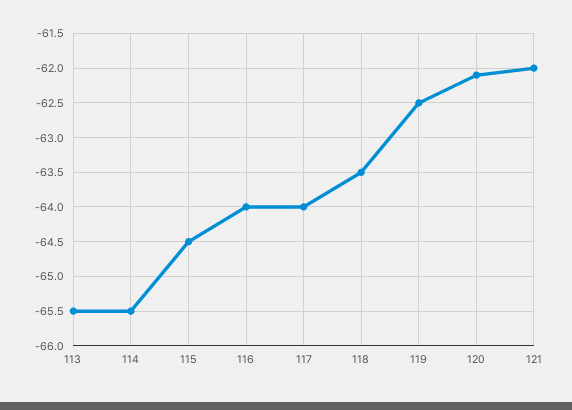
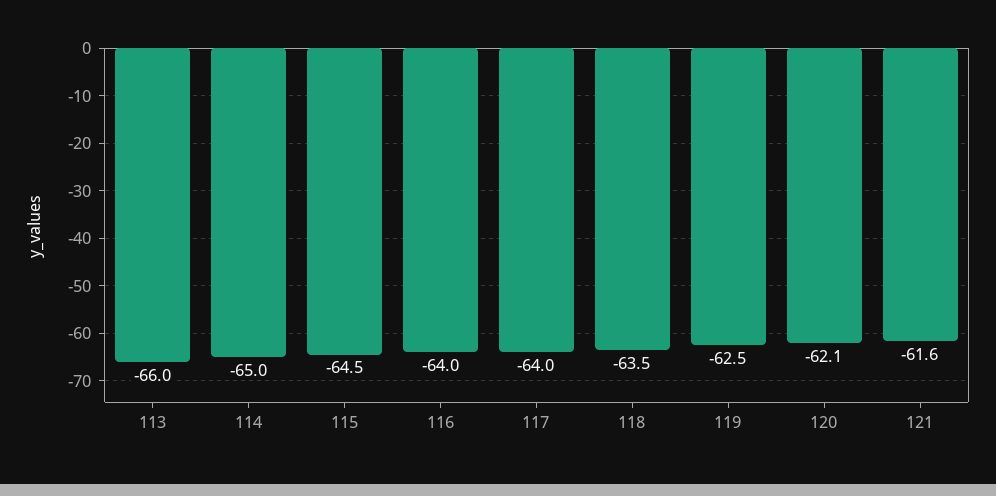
113: -65.5 -> -66
114: -65.5 -> -65
121: -62 -> -61.6

